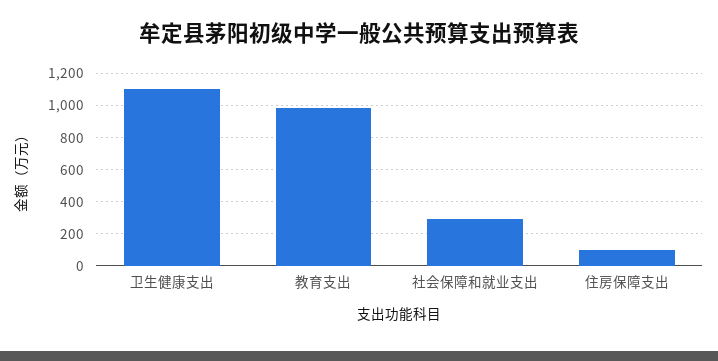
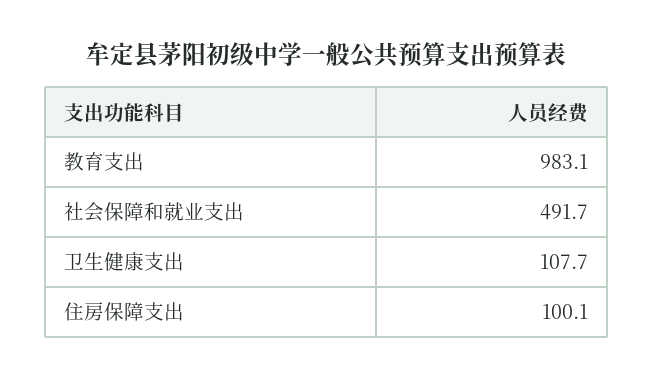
卫生健康支出: 1100 -> 107.7
社会保障和就业支出: 300 -> 491.7

